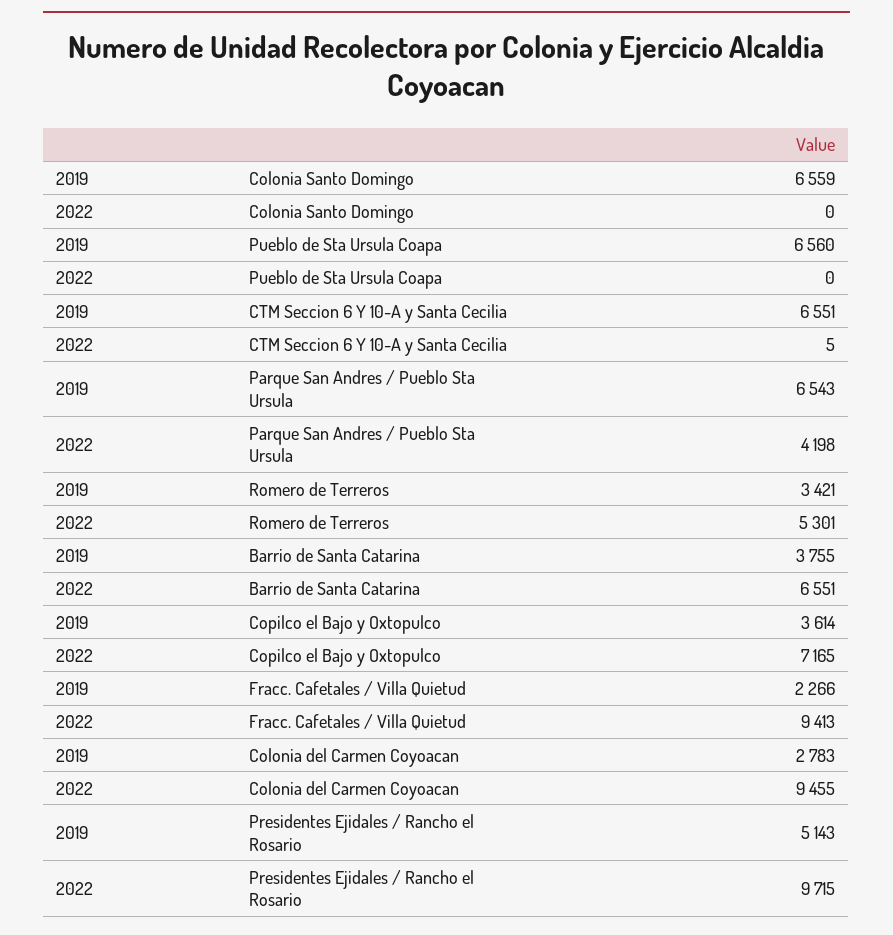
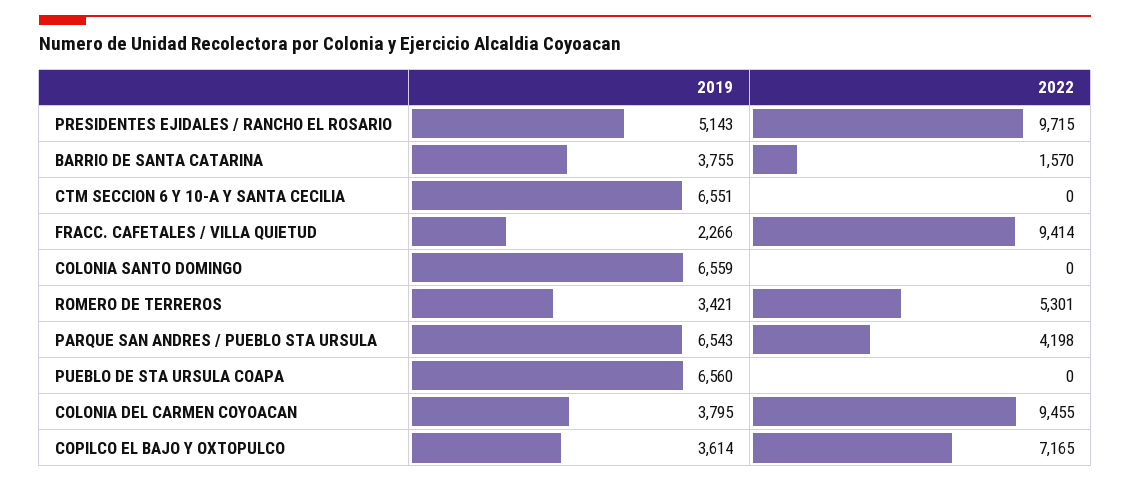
2022, CTM Seccion 6 Y 10-A y Santa Cecilia: 5 -> 0
2022, Barrio de Santa Catarina: 6551 -> 1570
2022, Fracc. Cafetales / Villa Quietud: 9413 -> 9414
2019, Colonia del Carmen Coyoacan: 2783 -> 3795

